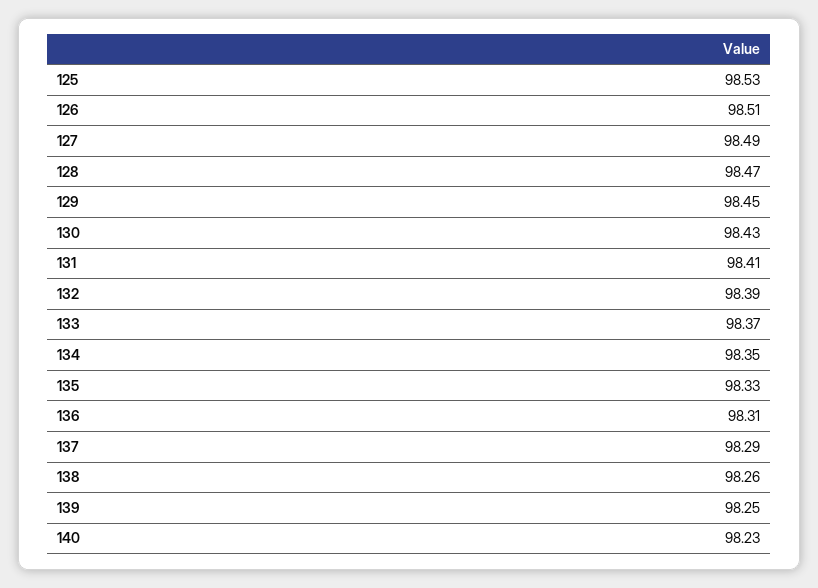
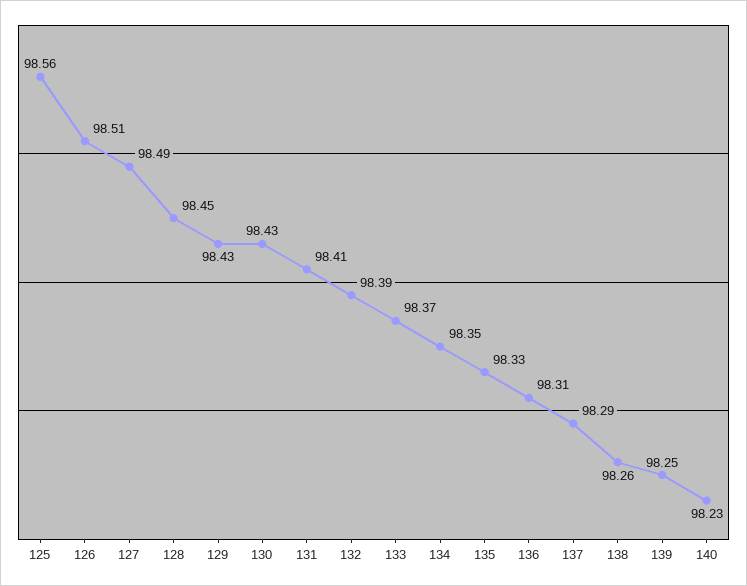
125: 98.53 -> 98.56
128: 98.47 -> 98.45
129: 98.45 -> 98.43

